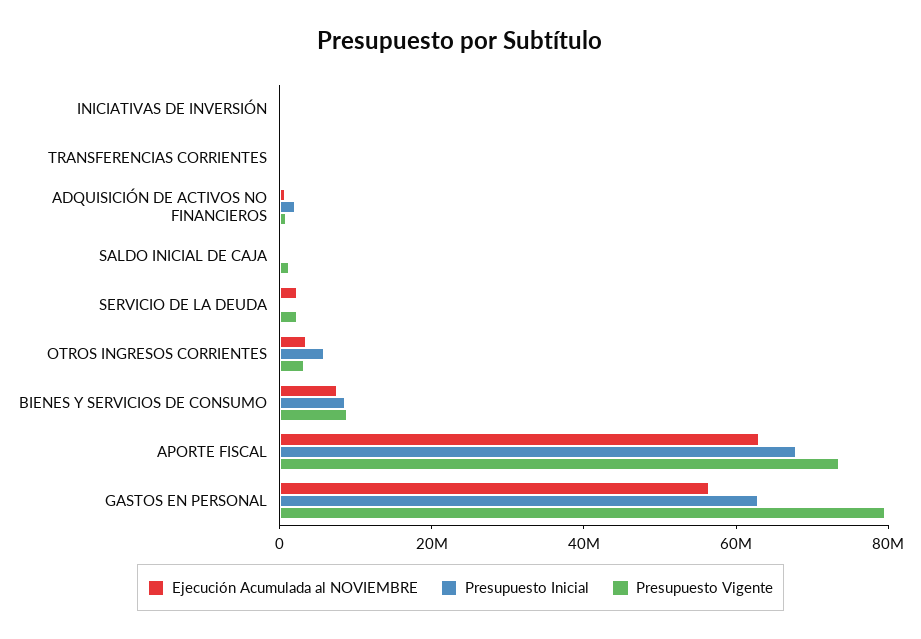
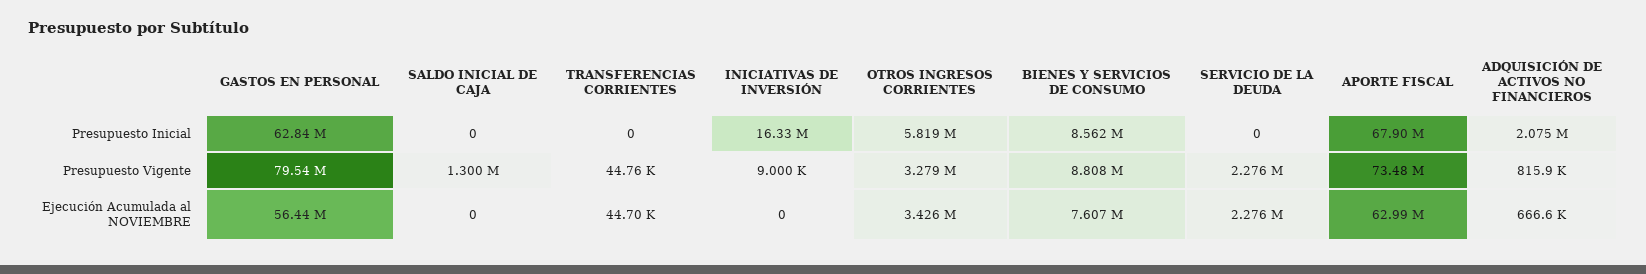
Presupuesto Inicial, INICIATIVAS DE INVERSIÓN: 0 -> 16330000

